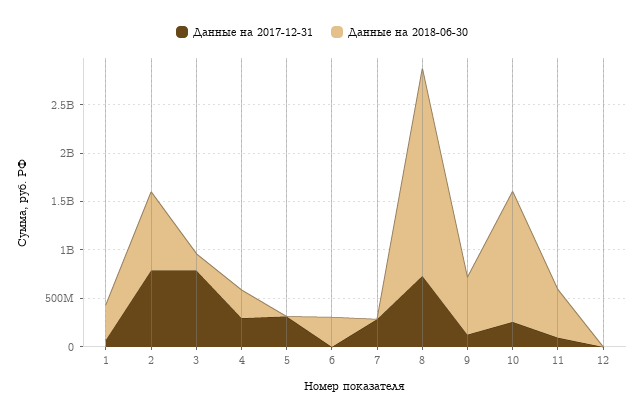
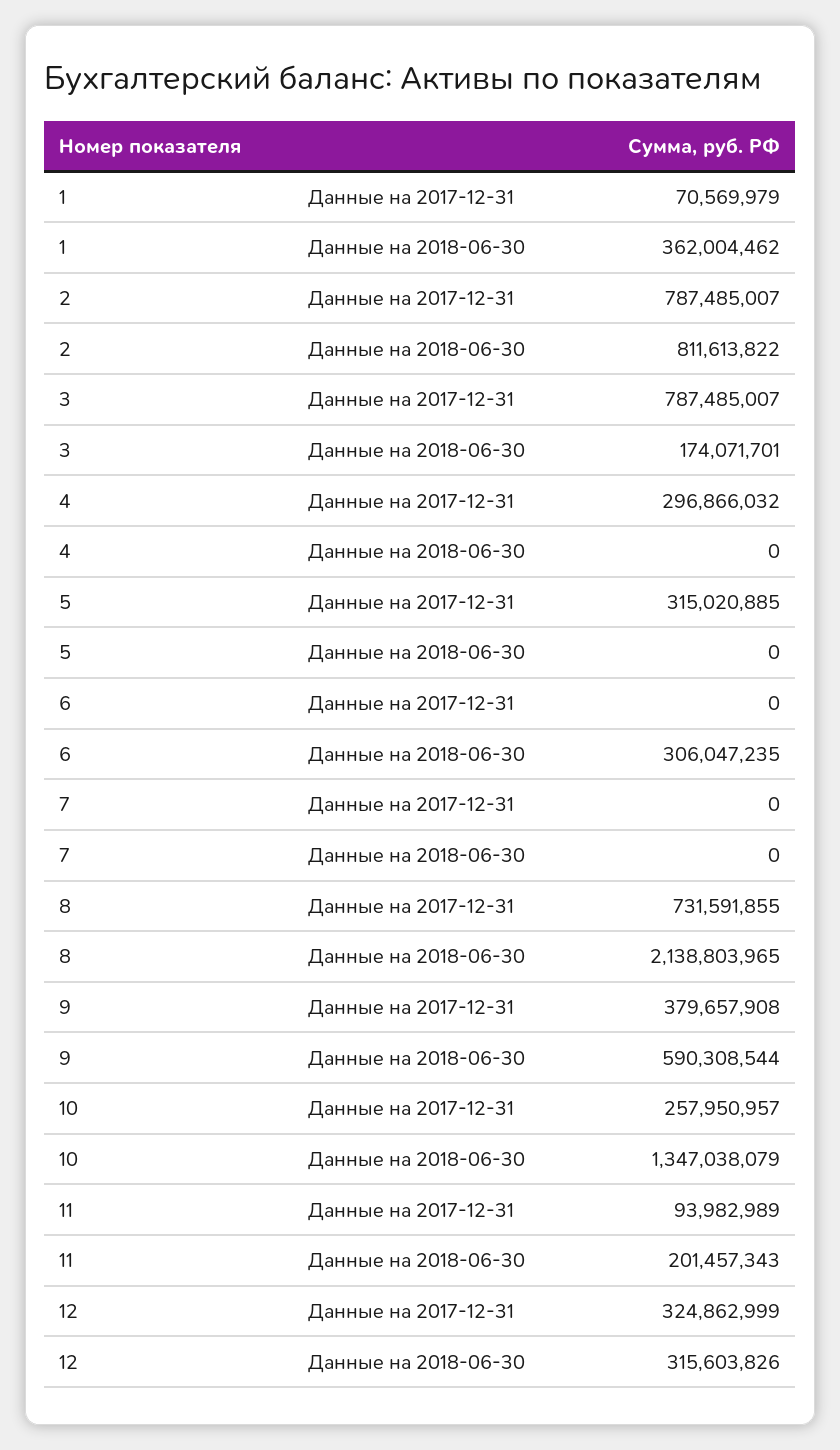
Данные на 2018-06-30, 4: 300000000 -> 0
Данные на 2017-12-31, 7: 300000000 -> 0
Данные на 2017-12-31, 9: 100000000 -> 379657908
Данные на 2018-06-30, 11: 500000000 -> 201457343
Данные на 2017-12-31, 12: 0 -> 324862999
Данные на 2018-06-30, 12: 0 -> 315603826

